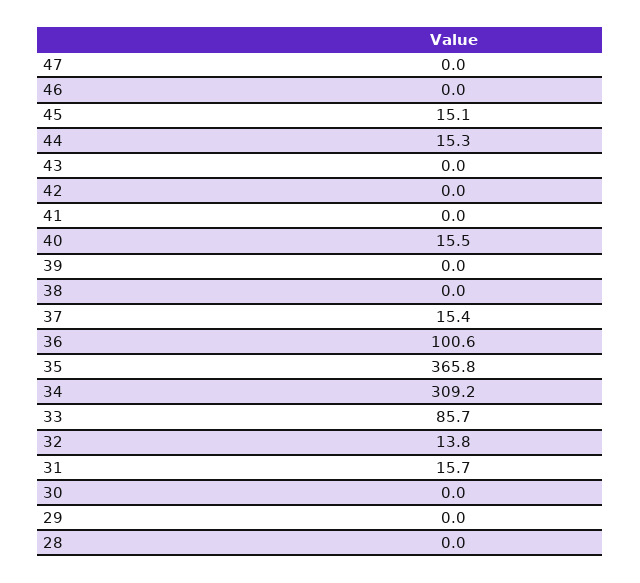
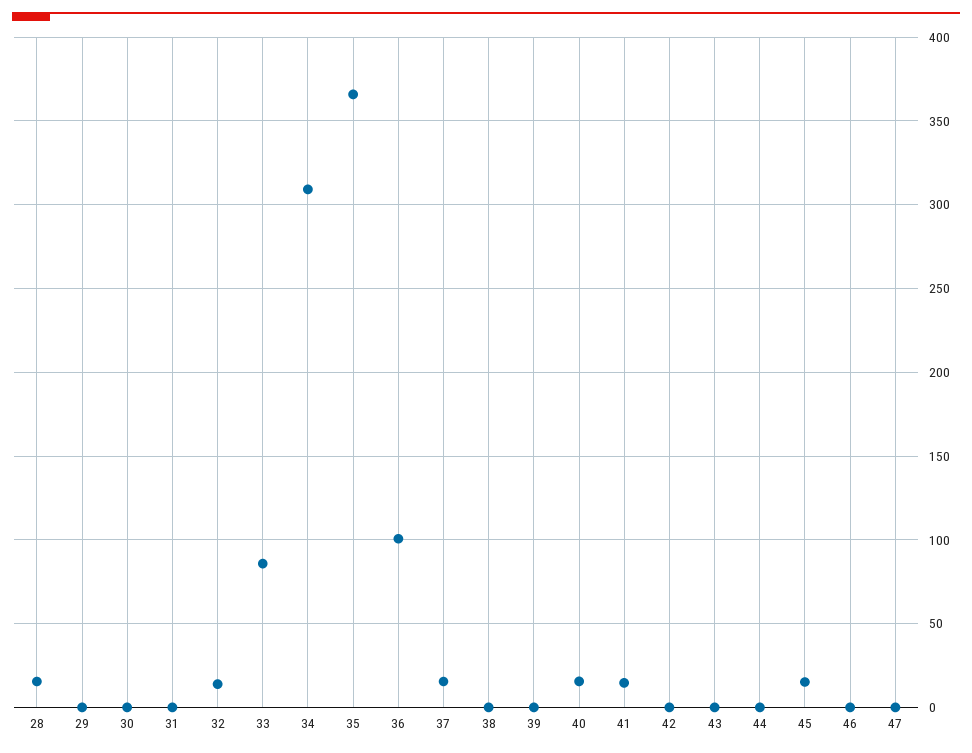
44: 15.3 -> 0
41: 0 -> 15
31: 15.7 -> 0
28: 0 -> 15

